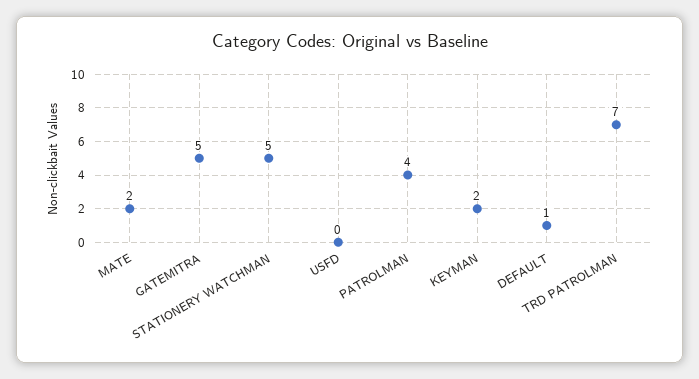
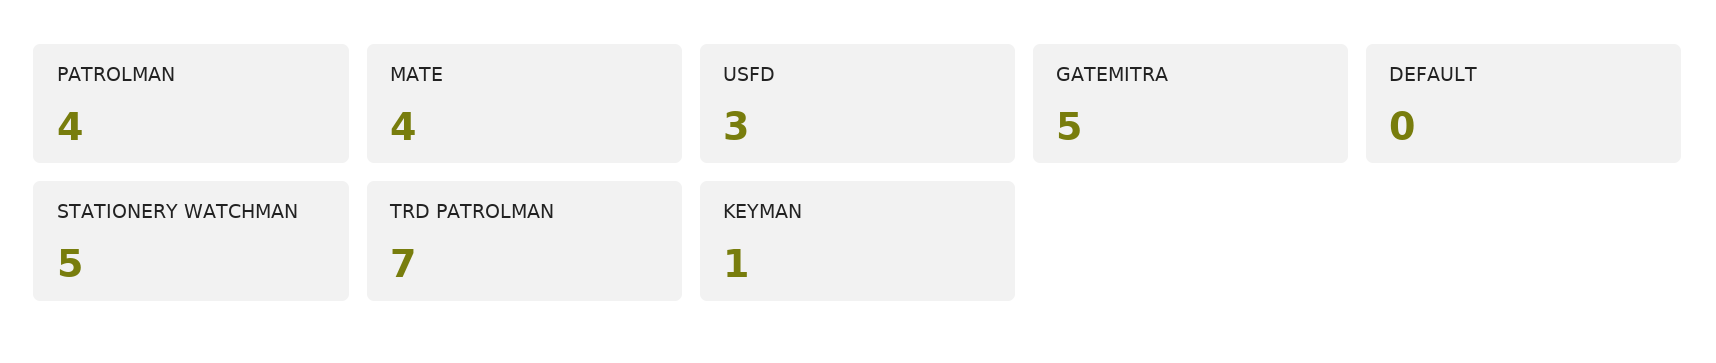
MATE: 2 -> 4
USFD: 0 -> 3
KEYMAN: 2 -> 1
DEFAULT: 1 -> 0

